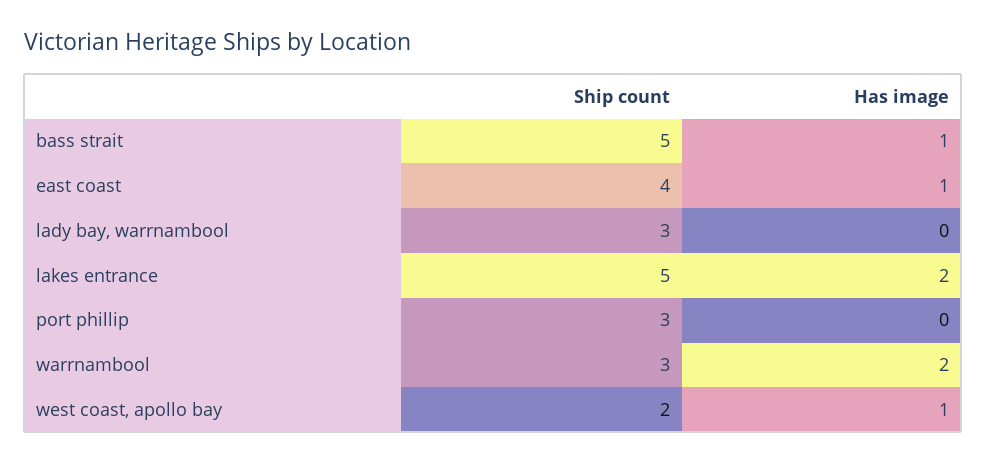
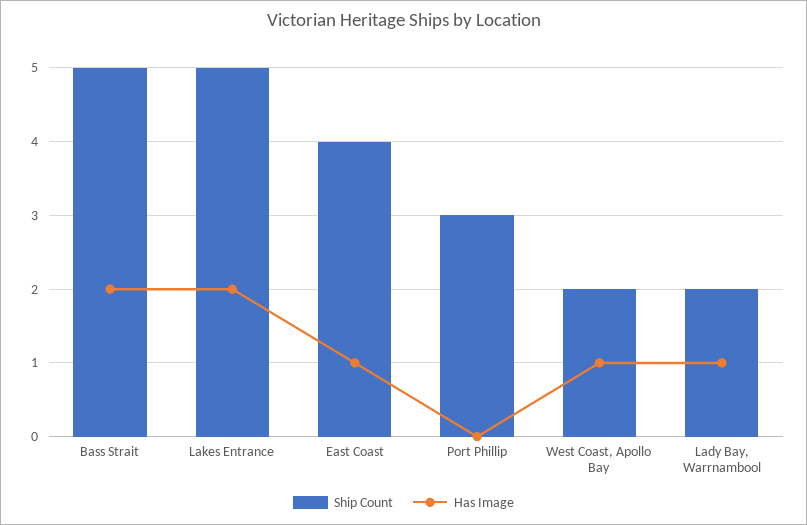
Has image, bass strait: 1 -> 2
Ship count, lady bay, warrnambool: 3 -> 2
Has image, lady bay, warrnambool: 0 -> 1
Ship count, warrnambool: 3 -> none
Has image, warrnambool: 2 -> none

